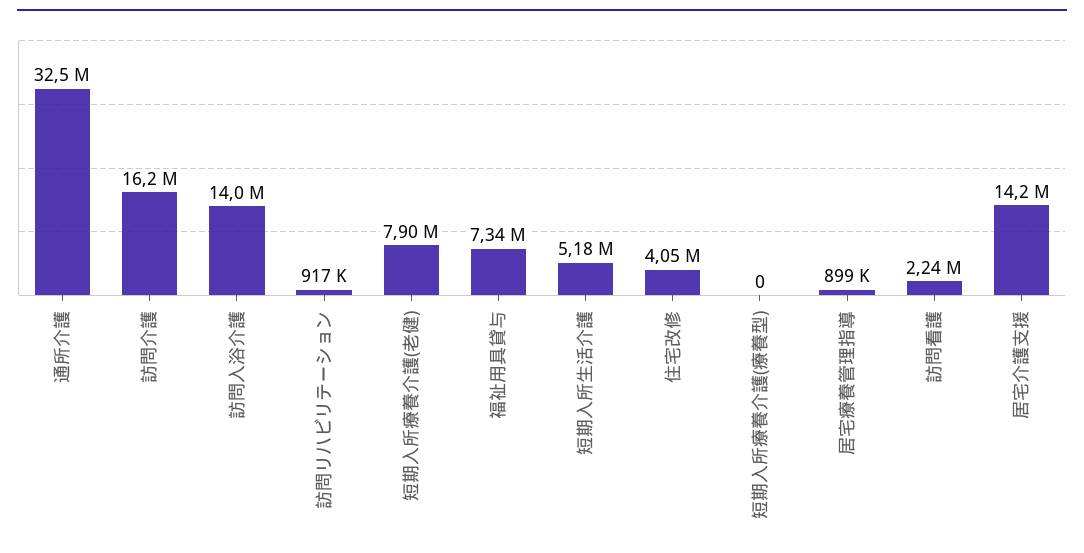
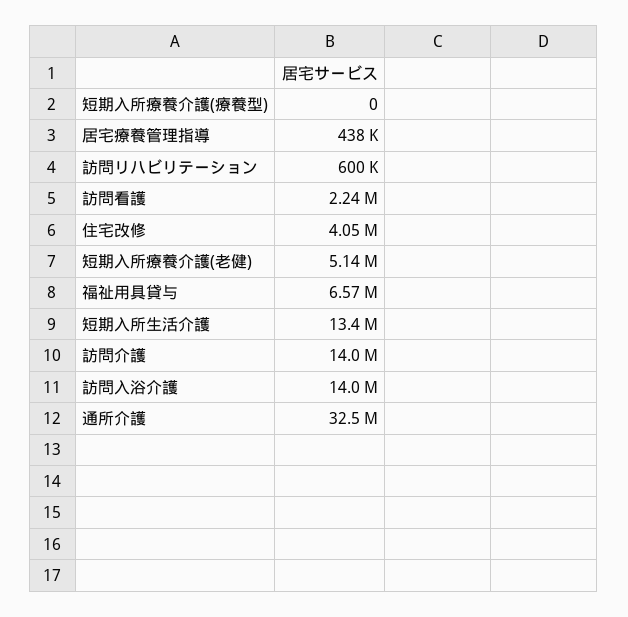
訪問介護: 16200000 -> 14000000
訪問リハビリテーション: 917000 -> 600000
短期入所療養介護(老健): 7900000 -> 5140000
福祉用具貸与: 7340000 -> 6570000
短期入所生活介護: 5180000 -> 13400000
居宅療養管理指導: 899000 -> 438000
居宅介護支援: 14200000 -> none

